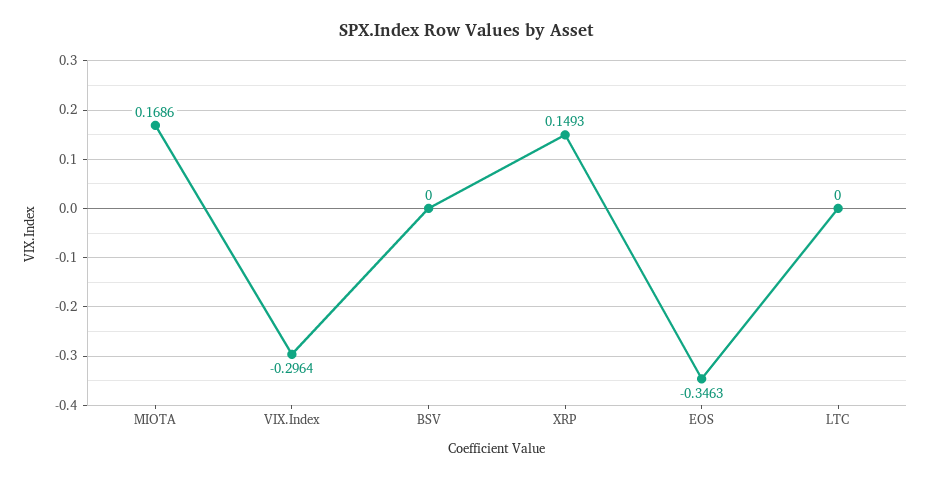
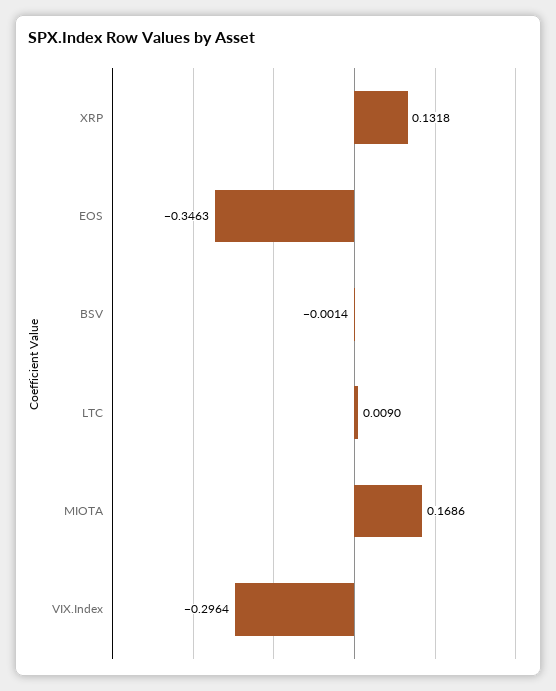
BSV: 0 -> -0.0014
XRP: 0.1493 -> 0.1318
LTC: 0 -> 0.009

